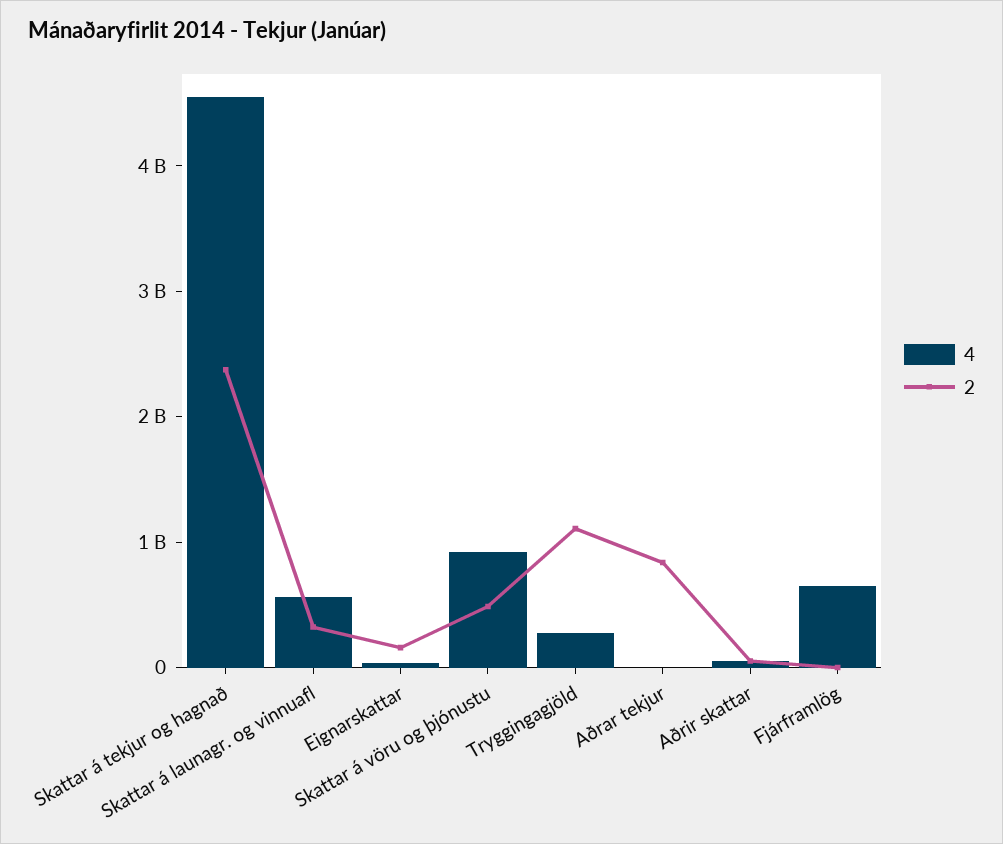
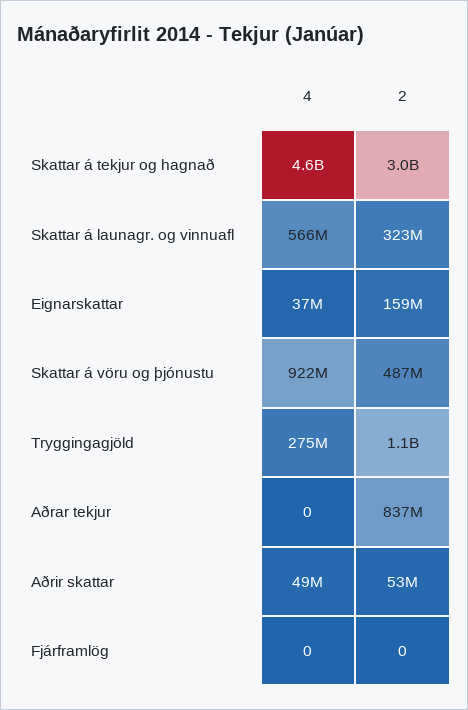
2, Skattar á tekjur og hagnað: 2400000000 -> 3000000000
4, Fjárframlög: 600000000 -> 0

